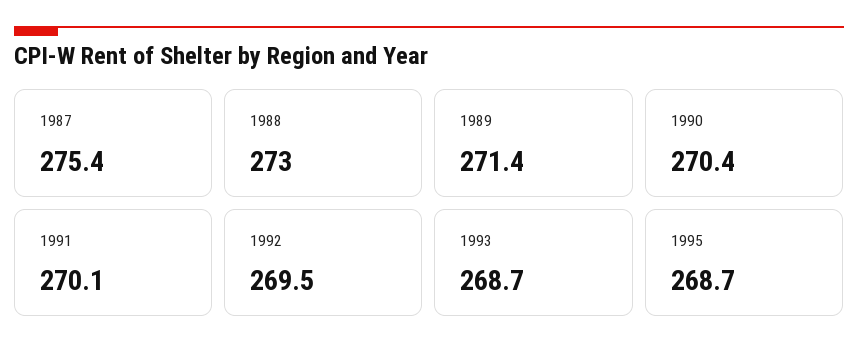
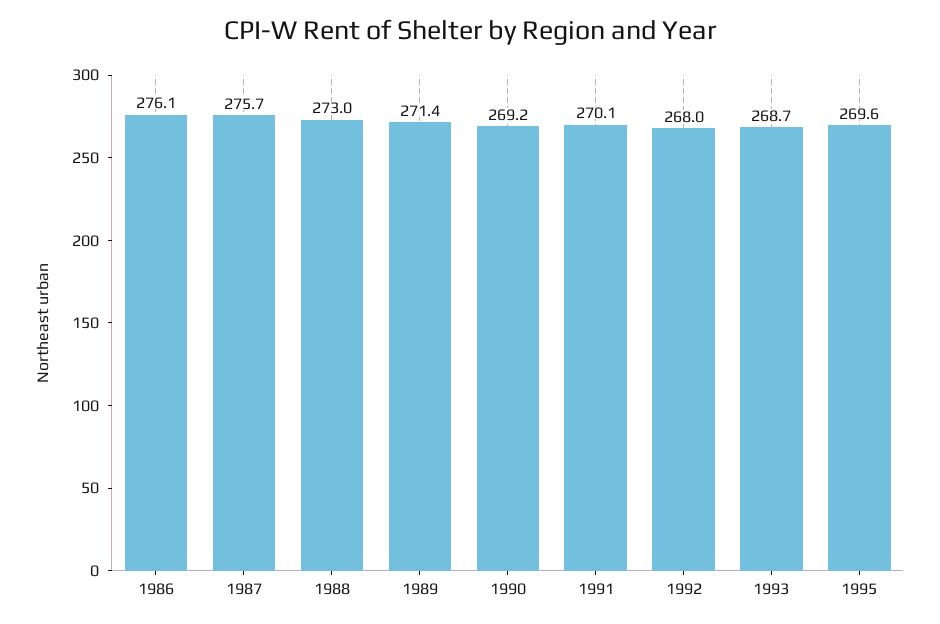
1987: 275.4 -> 275.7
1990: 270.4 -> 269.2
1992: 269.5 -> 268
1995: 268.7 -> 269.6
1986: none -> 276.1

